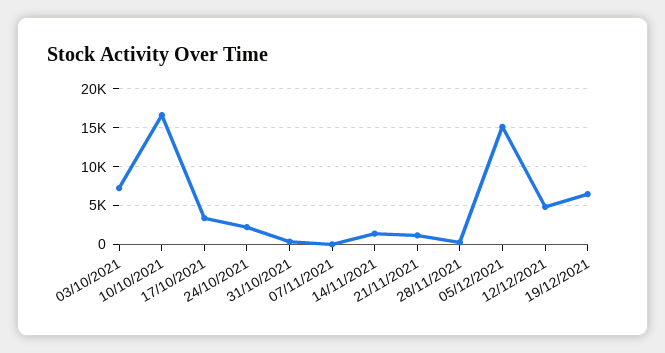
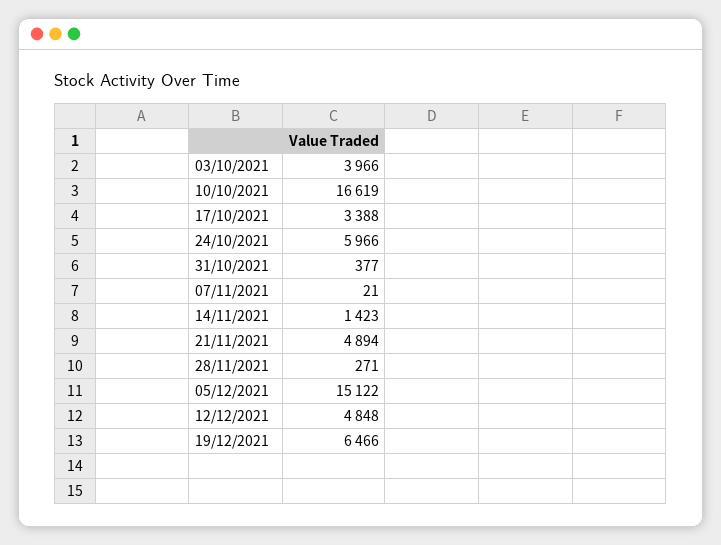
03/10/2021: 7000 -> 3966
24/10/2021: 2000 -> 5966
21/11/2021: 1000 -> 4894

